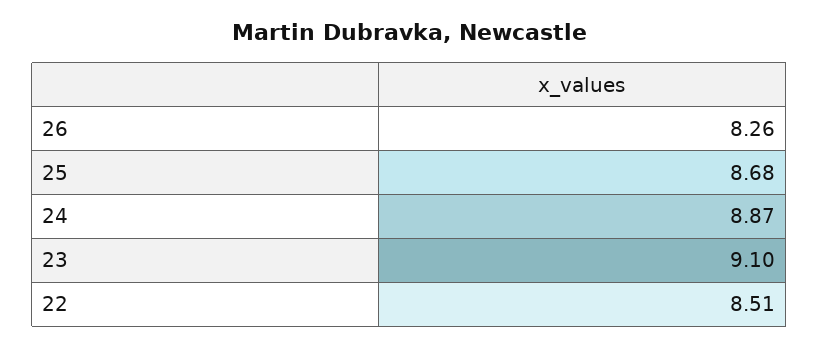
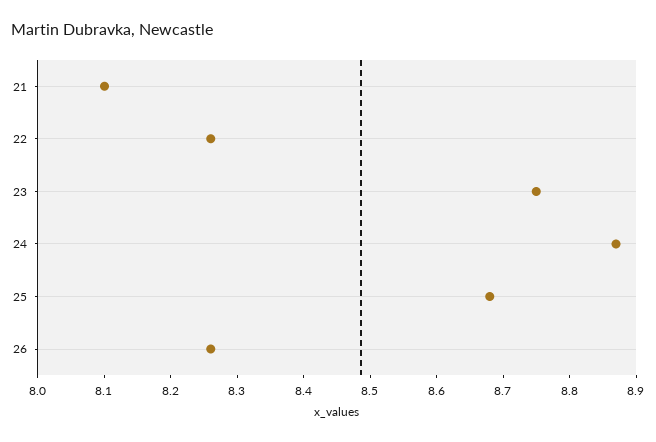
23: 9.1 -> 8.75
22: 8.51 -> 8.25
21: none -> 8.1

